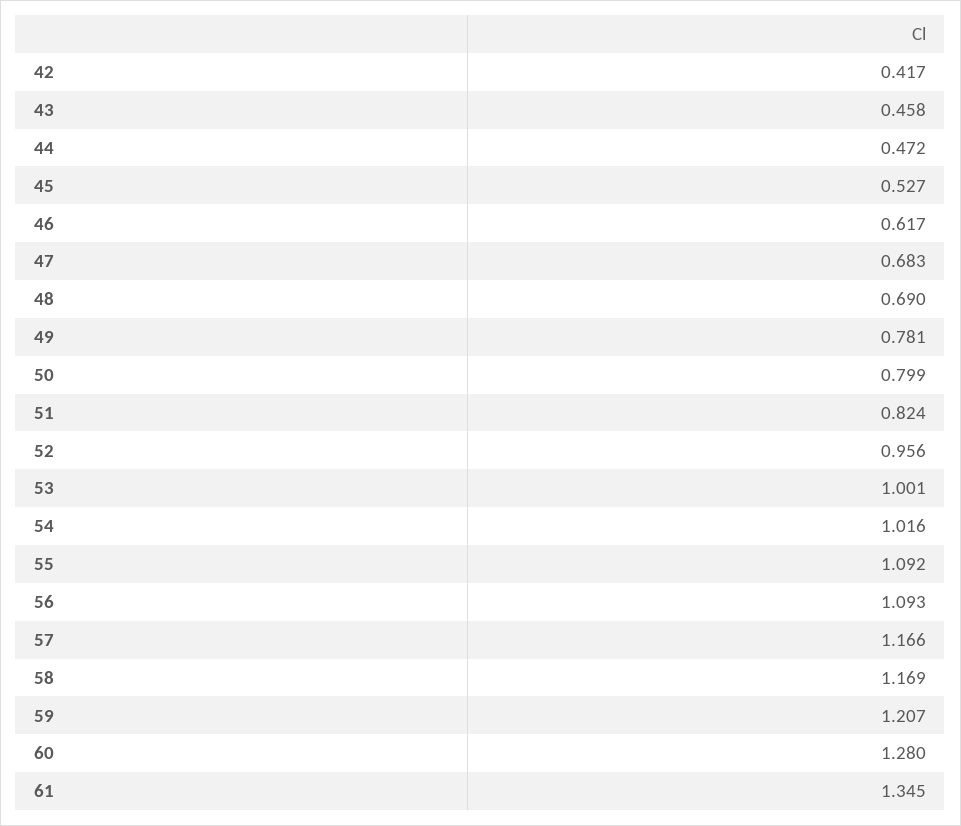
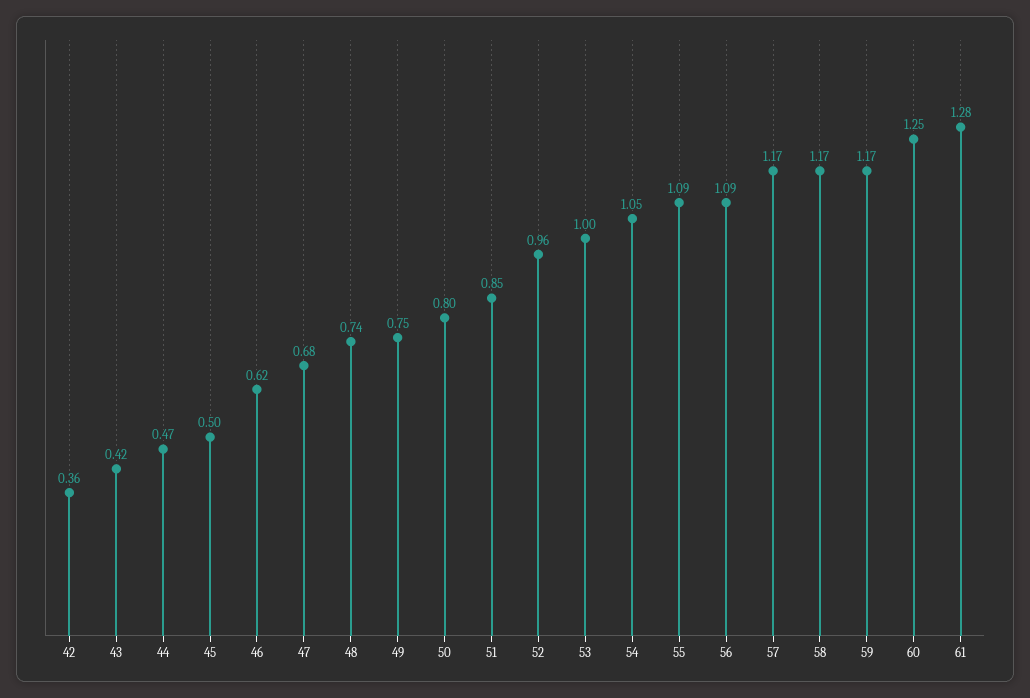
42: 0.417 -> 0.36
43: 0.458 -> 0.42
45: 0.527 -> 0.5
48: 0.69 -> 0.74
49: 0.781 -> 0.75
51: 0.824 -> 0.85
54: 1.016 -> 1.05
59: 1.207 -> 1.17
60: 1.28 -> 1.25
61: 1.345 -> 1.28

